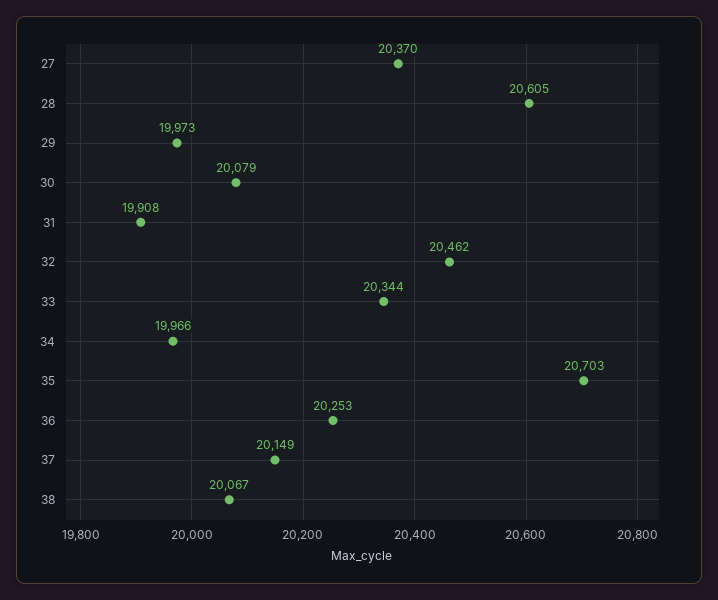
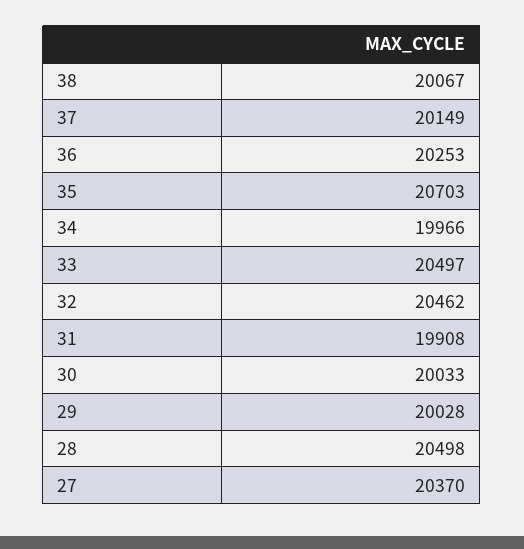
28: 20605 -> 20498
29: 19973 -> 20028
30: 20079 -> 20033
33: 20344 -> 20497

